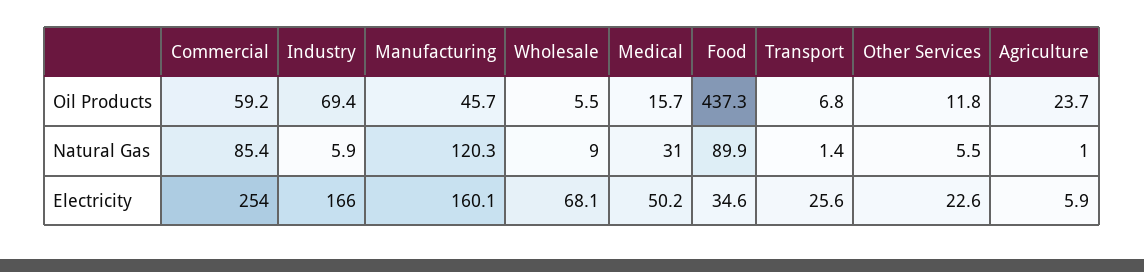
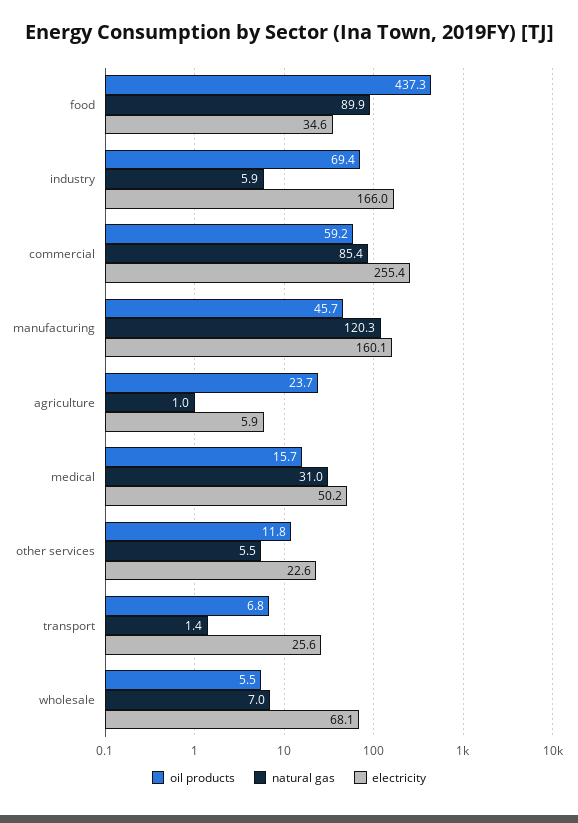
Natural Gas, Wholesale: 9 -> 7
Electricity, Commercial: 254 -> 255.4

